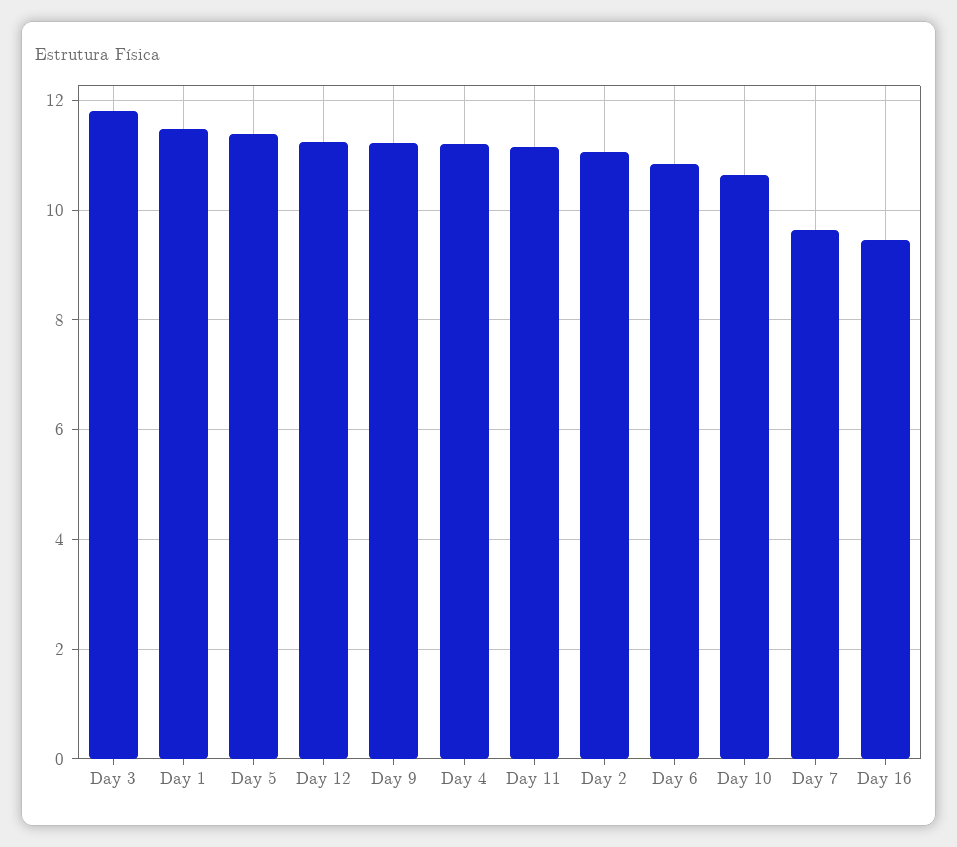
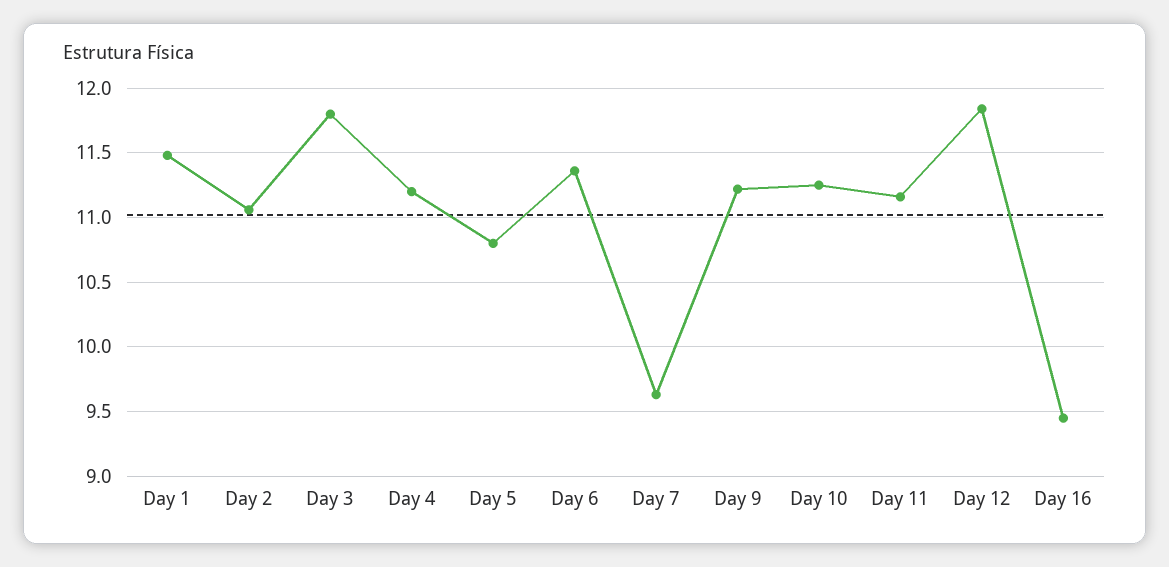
Day 5: 11.4 -> 10.8
Day 12: 11.2 -> 11.85
Day 6: 10.8 -> 11.35
Day 10: 10.6 -> 11.25

